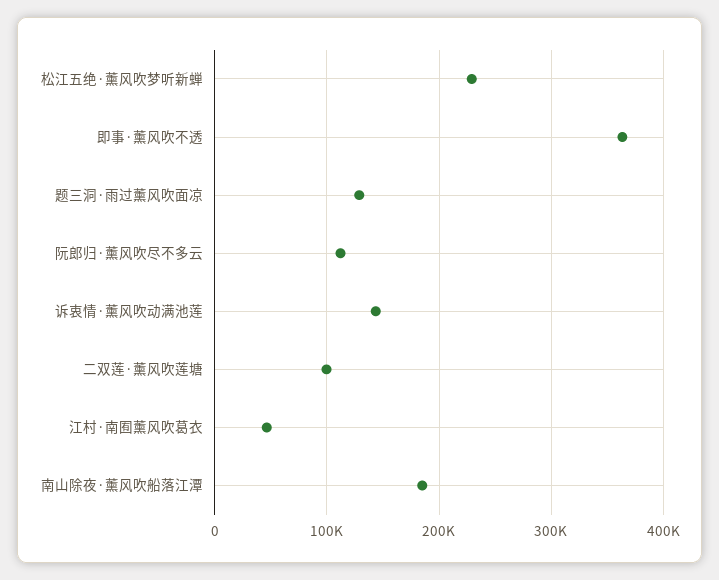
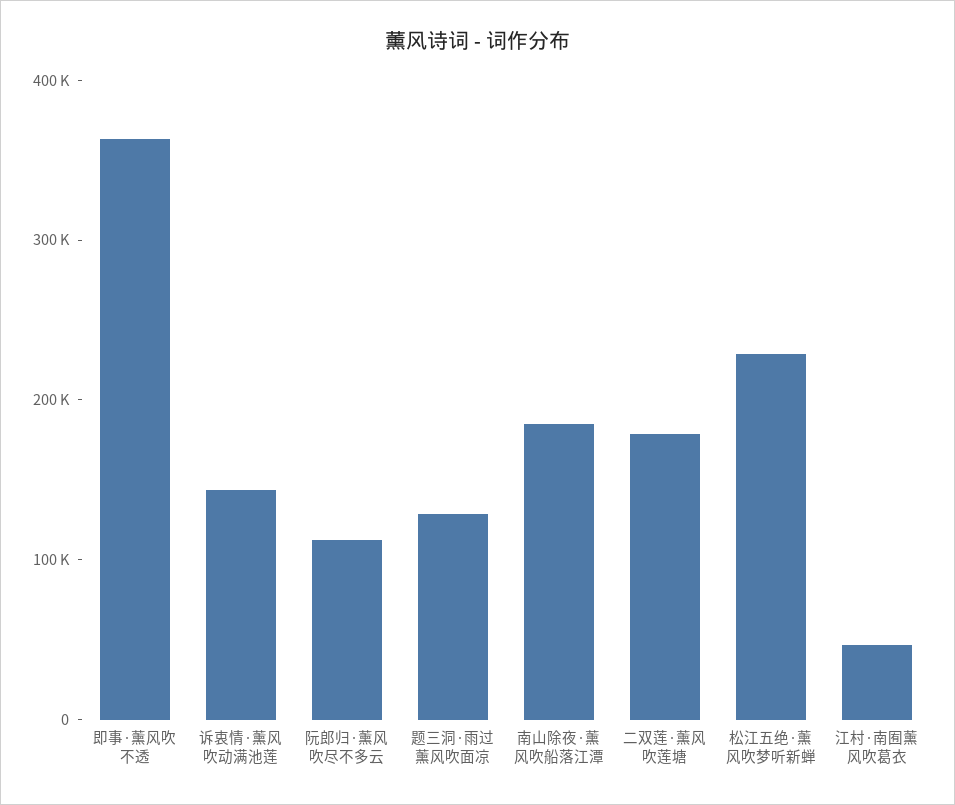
二双莲·薰风吹莲塘: 100000 -> 180000

